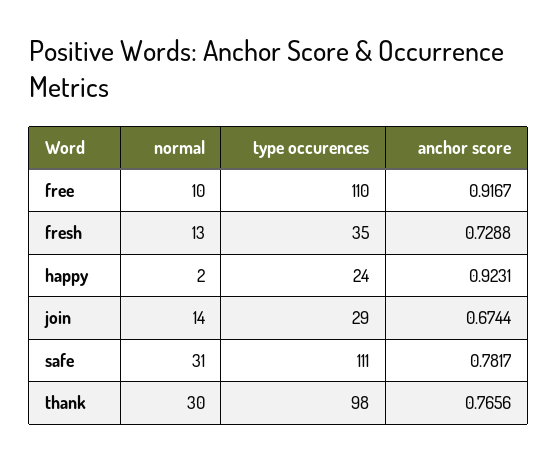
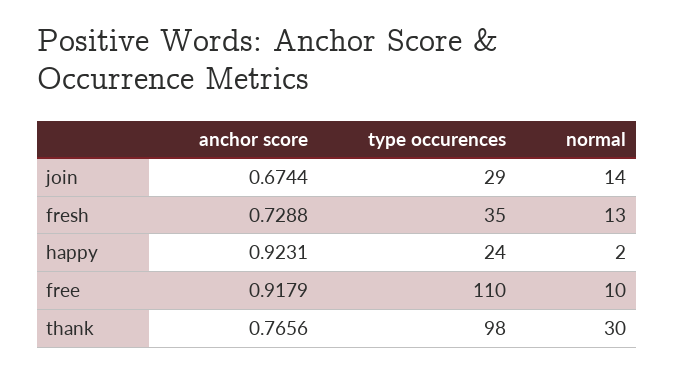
anchor score, free: 0.9167 -> 0.9179
normal, safe: 31 -> none
type occurences, safe: 111 -> none
anchor score, safe: 0.7817 -> none

